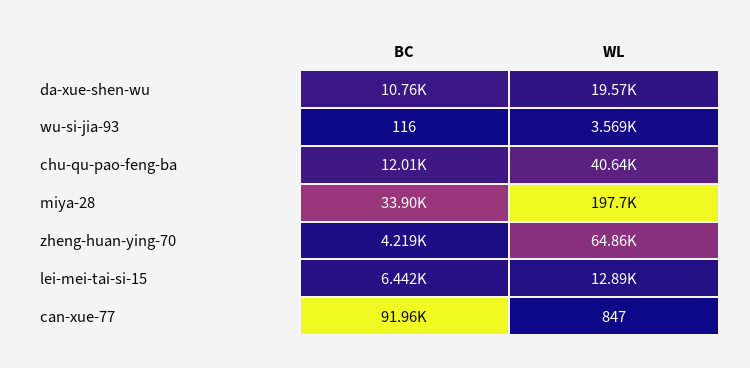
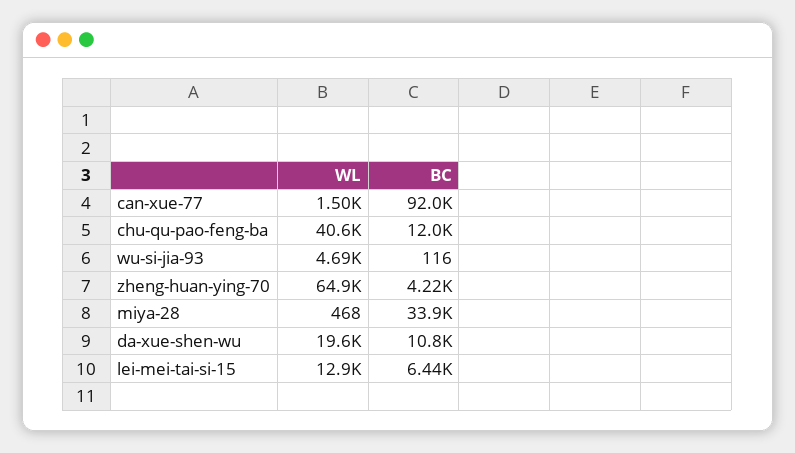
WL, wu-si-jia-93: 3569 -> 4690
WL, miya-28: 197700 -> 468
WL, can-xue-77: 847 -> 1500

